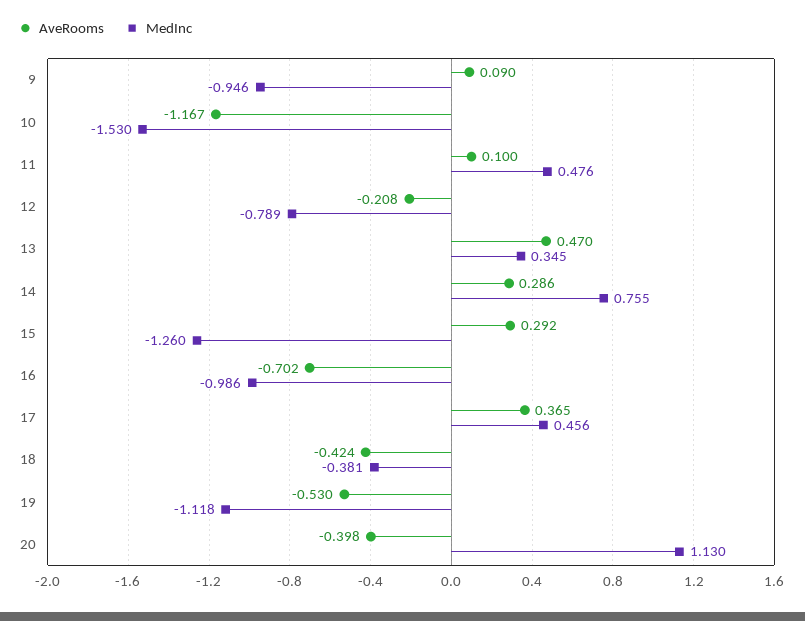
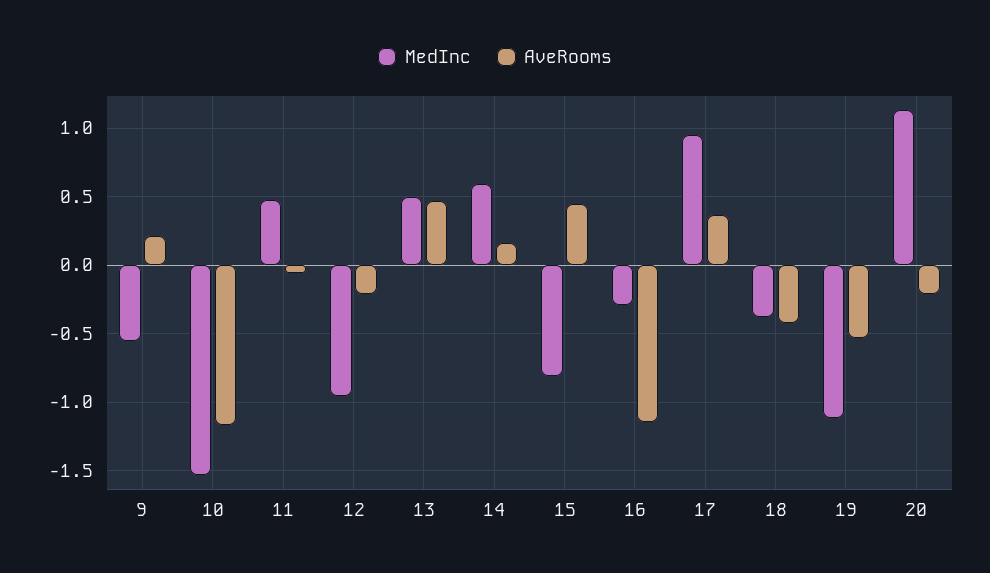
AveRooms, 9: 0.09 -> 0.2
MedInc, 9: -0.946 -> -0.55
AveRooms, 11: 0.1 -> -0.05
MedInc, 12: -0.789 -> -0.95
MedInc, 13: 0.345 -> 0.5
AveRooms, 14: 0.286 -> 0.15
MedInc, 14: 0.755 -> 0.6
AveRooms, 15: 0.292 -> 0.45
MedInc, 15: -1.26 -> -0.8
AveRooms, 16: -0.702 -> -1.15
MedInc, 16: -0.986 -> -0.3
MedInc, 17: 0.456 -> 0.95
AveRooms, 20: -0.398 -> -0.2

